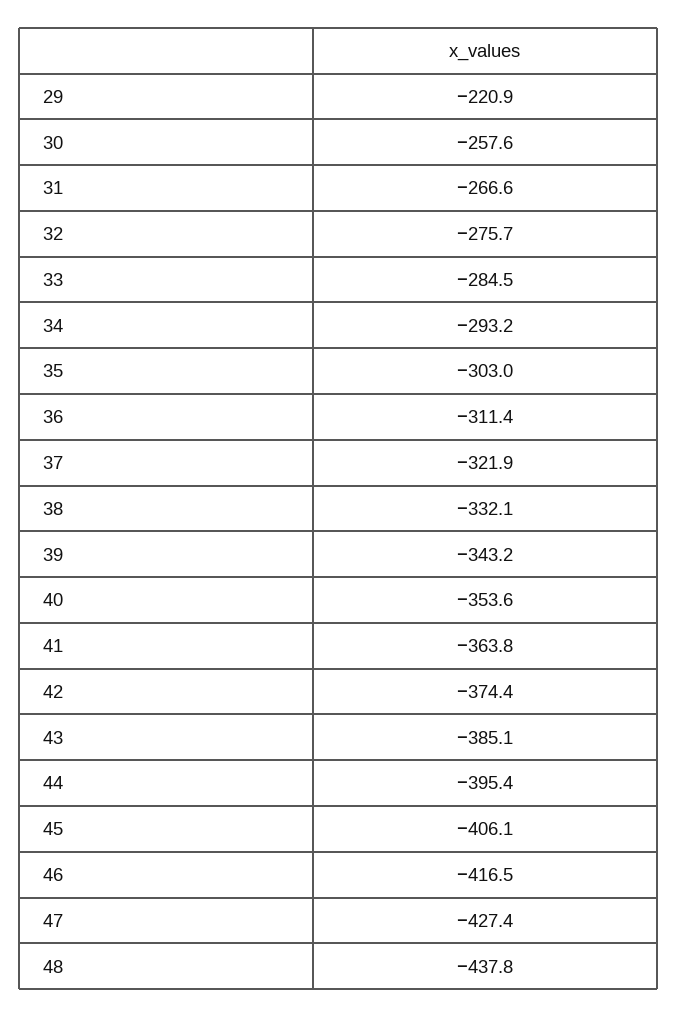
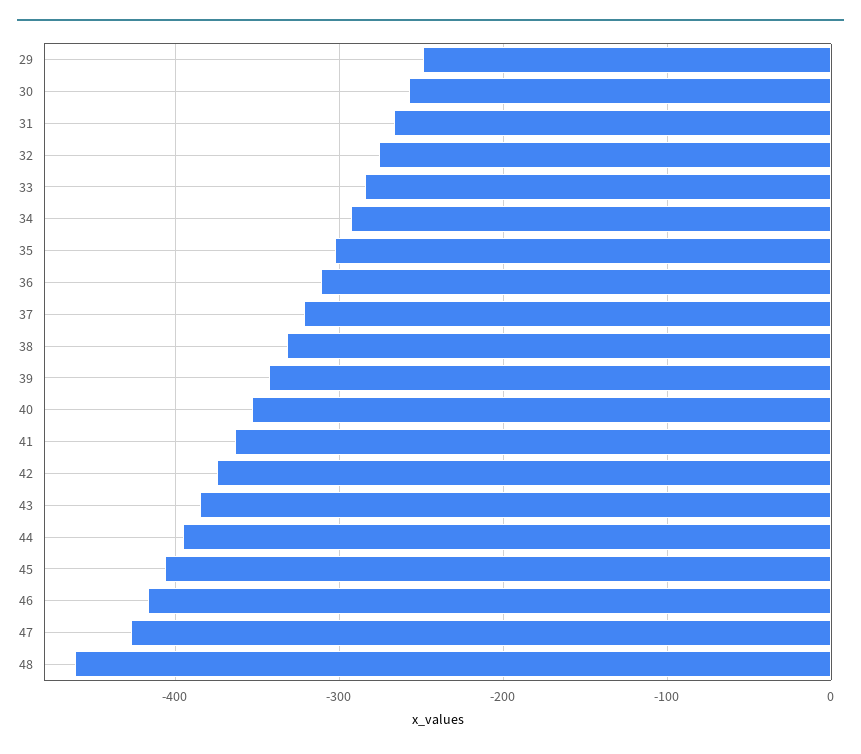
29: -220.9 -> -250
48: -437.8 -> -460

